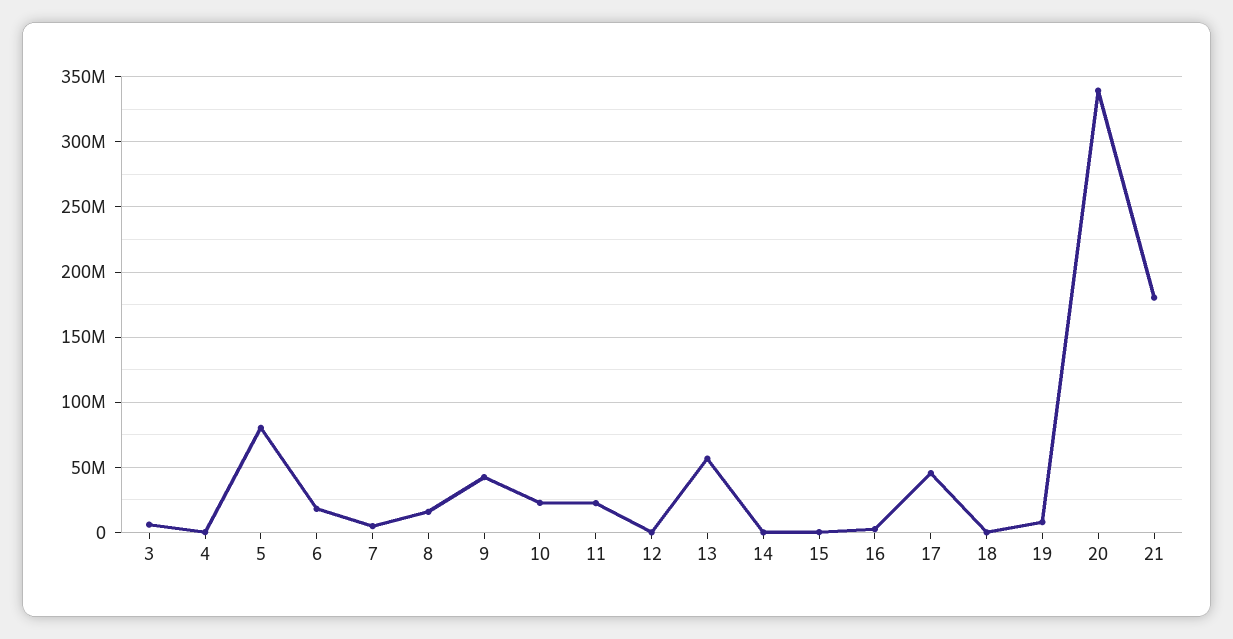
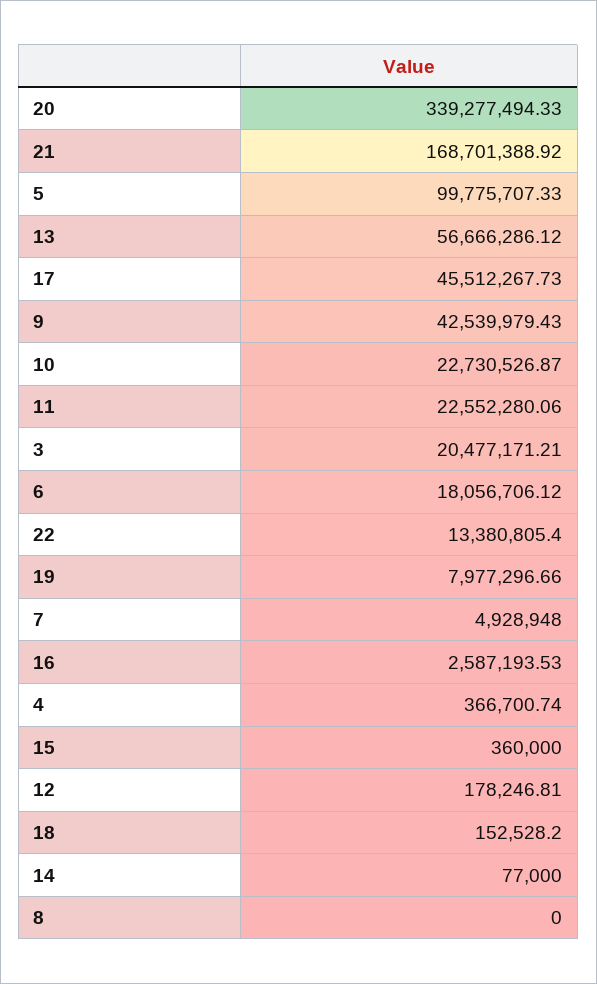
3: 5000000 -> 20477171.21
5: 80000000 -> 99775707.33
8: 15000000 -> 0
21: 180000000 -> 168701388.92
22: none -> 13380805.4

